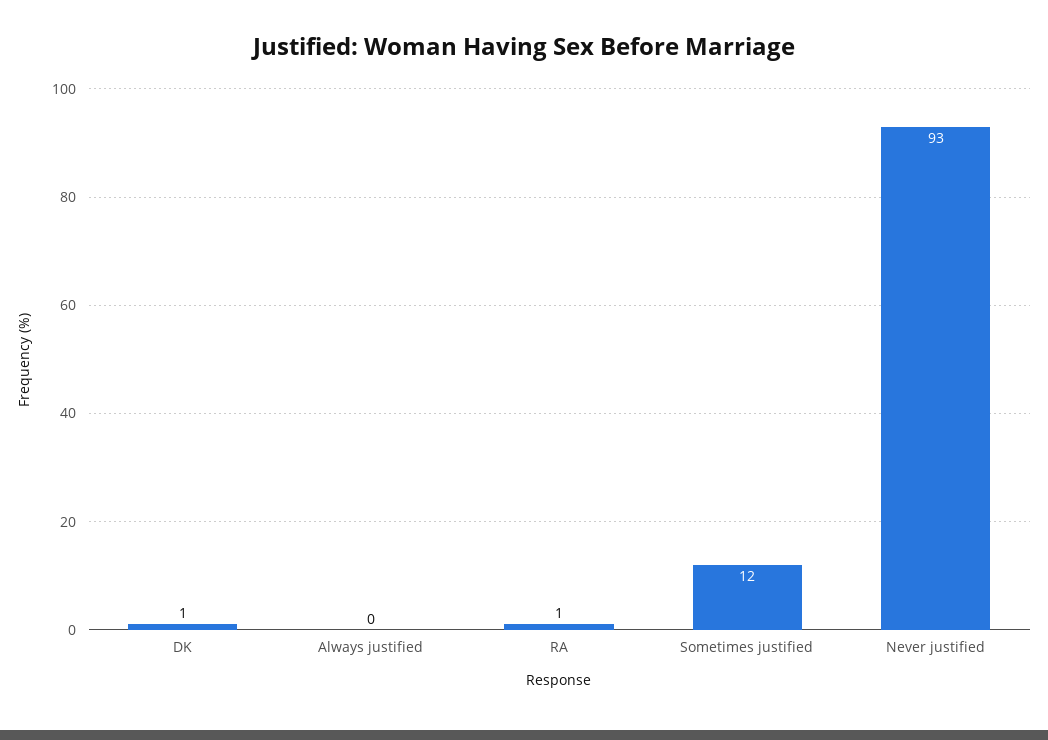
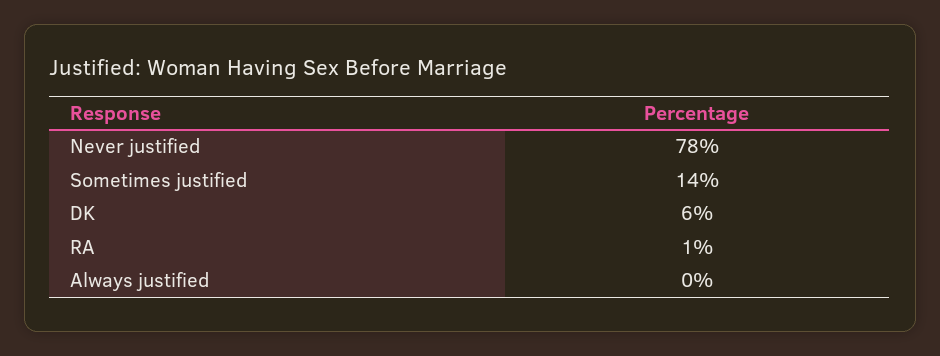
DK: 1 -> 6
Sometimes justified: 12 -> 14
Never justified: 93 -> 78

